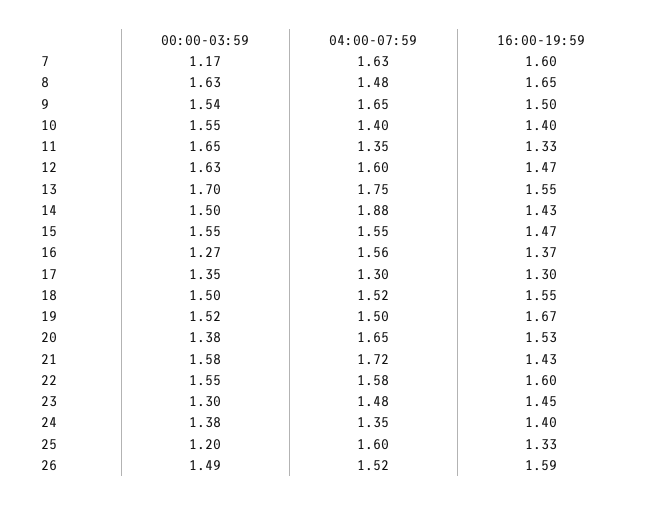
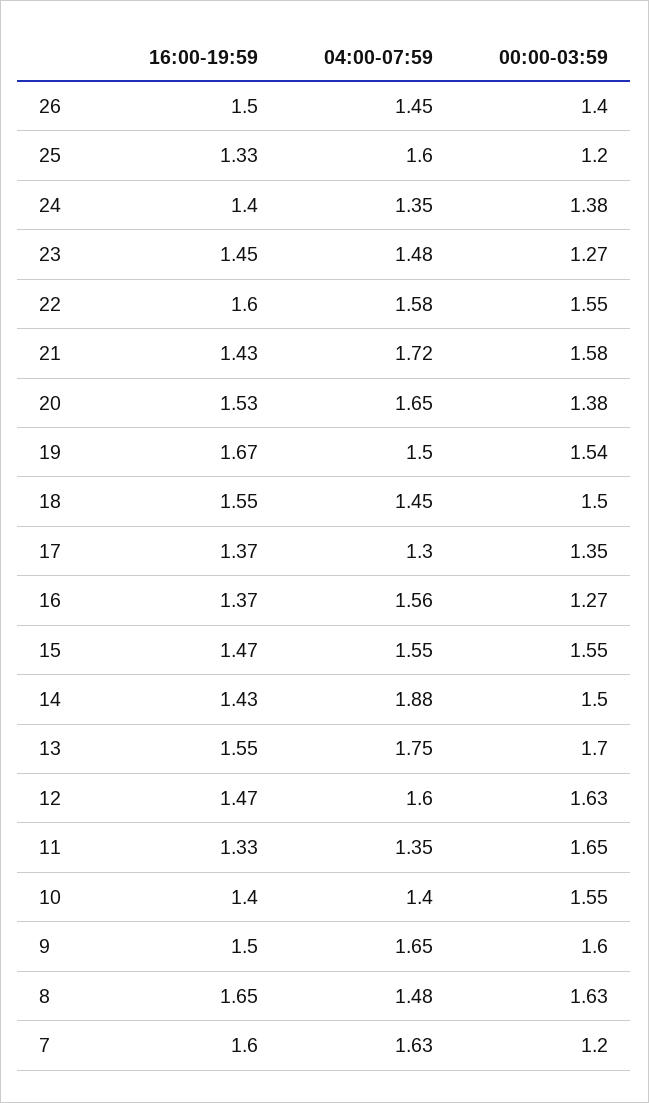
00:00-03:59, 7: 1.17 -> 1.2
00:00-03:59, 9: 1.54 -> 1.6
16:00-19:59, 17: 1.3 -> 1.37
04:00-07:59, 18: 1.52 -> 1.45
00:00-03:59, 19: 1.52 -> 1.54
00:00-03:59, 23: 1.3 -> 1.27
00:00-03:59, 26: 1.49 -> 1.4
04:00-07:59, 26: 1.52 -> 1.45
16:00-19:59, 26: 1.59 -> 1.5

